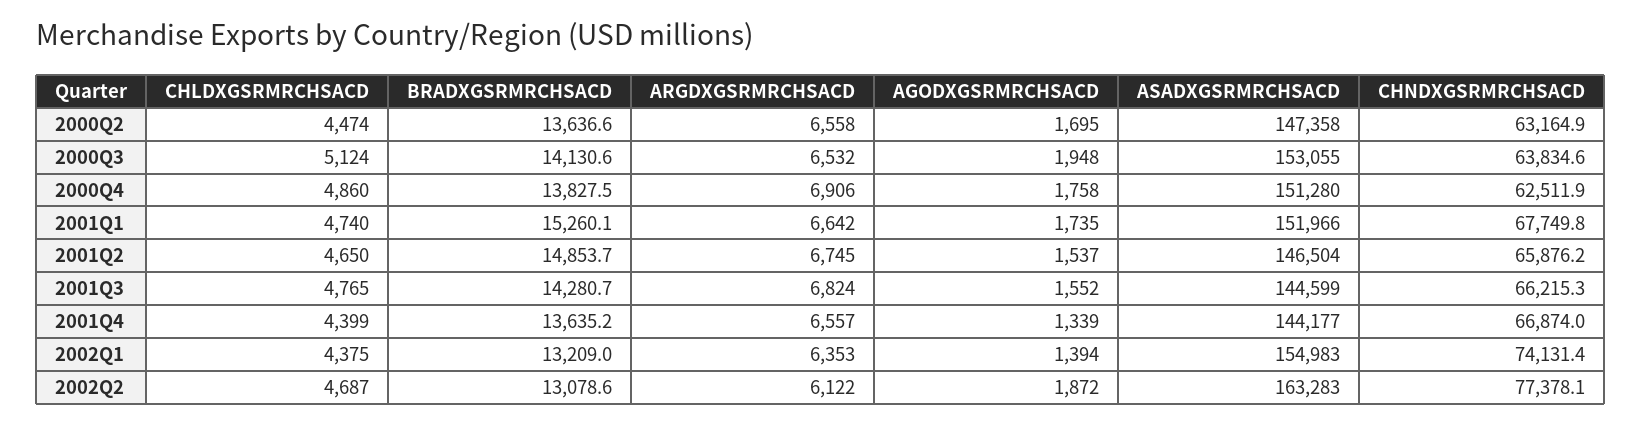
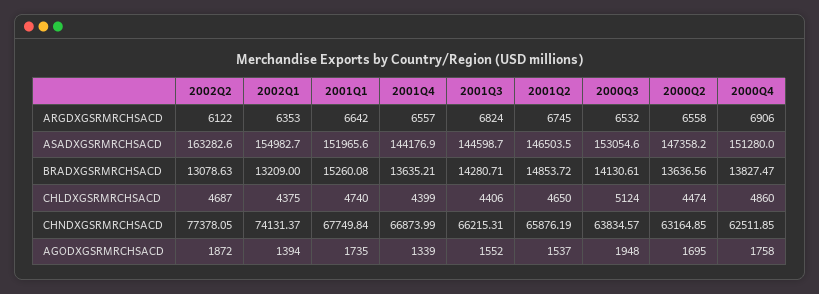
CHLDXGSRMRCHSACD, 2001Q3: 4765 -> 4406

